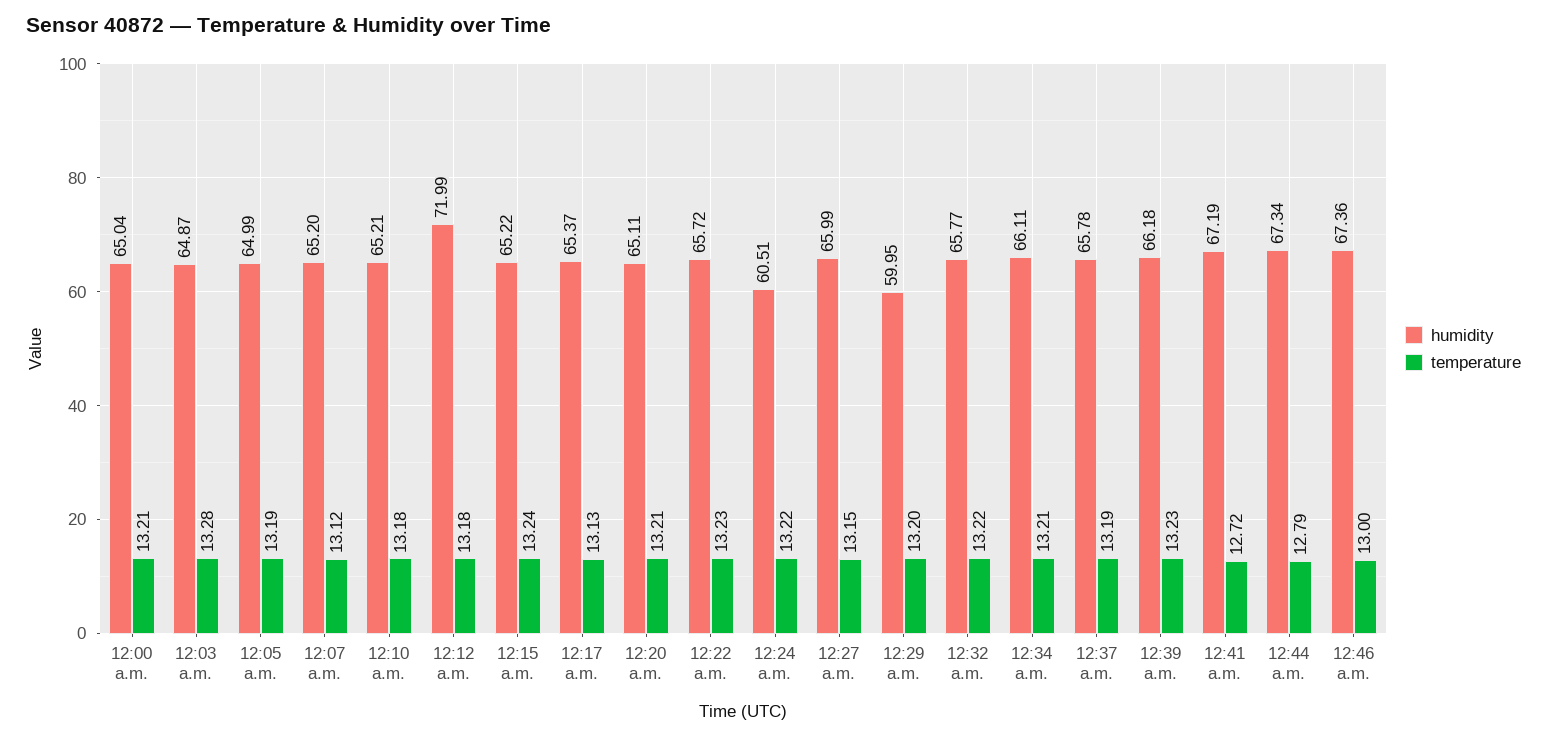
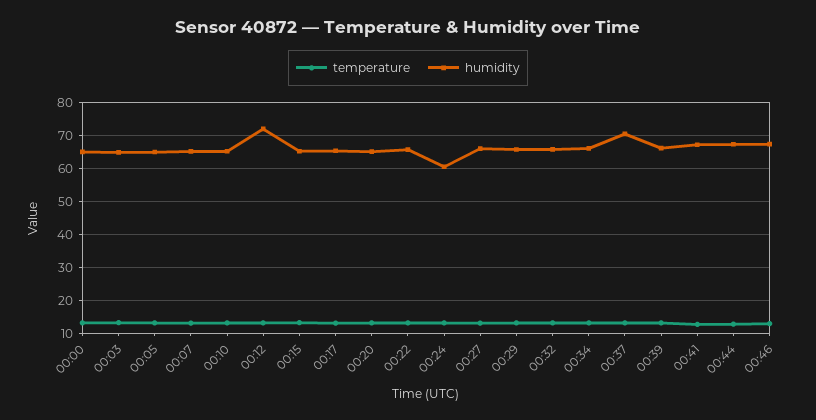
humidity, 12:29 a.m.: 59.95 -> 66
humidity, 12:37 a.m.: 65.78 -> 70

